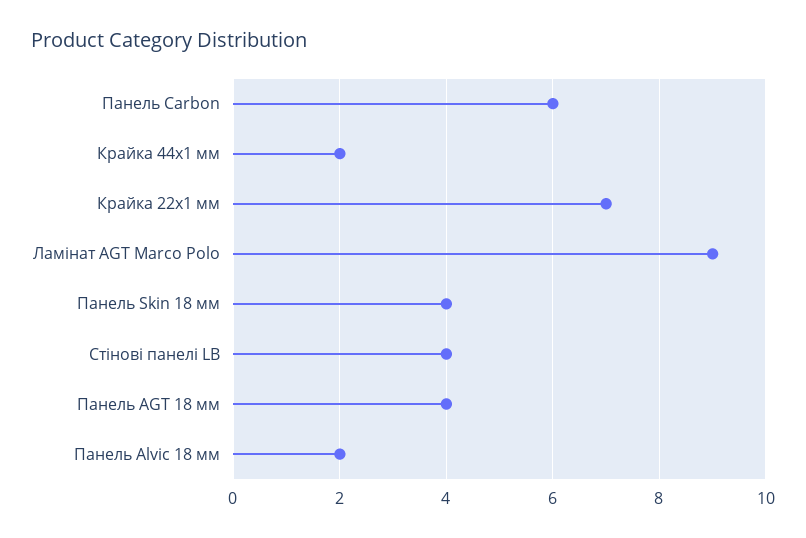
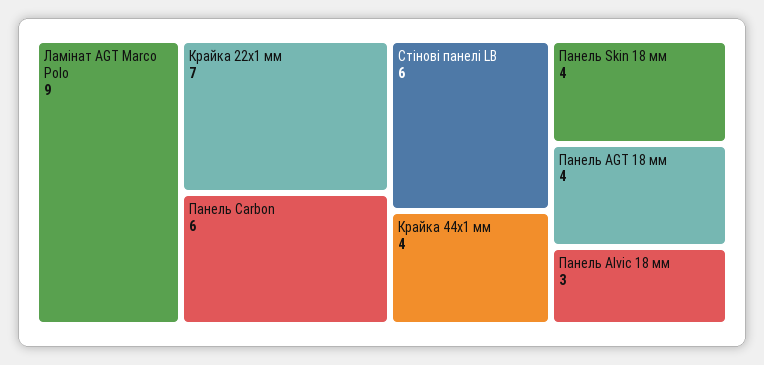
Крайка 44x1 мм: 2 -> 4
Стінові панелі LB: 4 -> 6
Панель Alvic 18 мм: 2 -> 3

